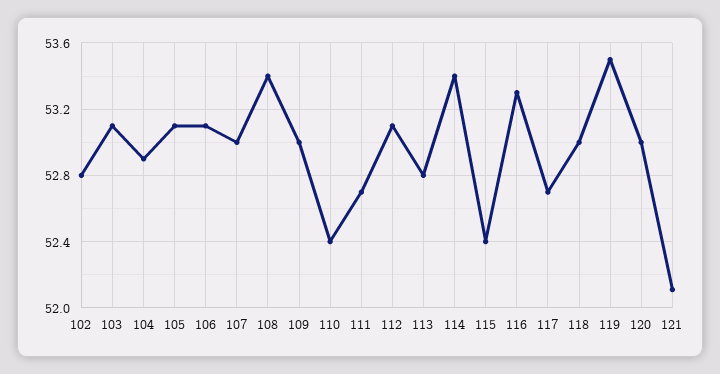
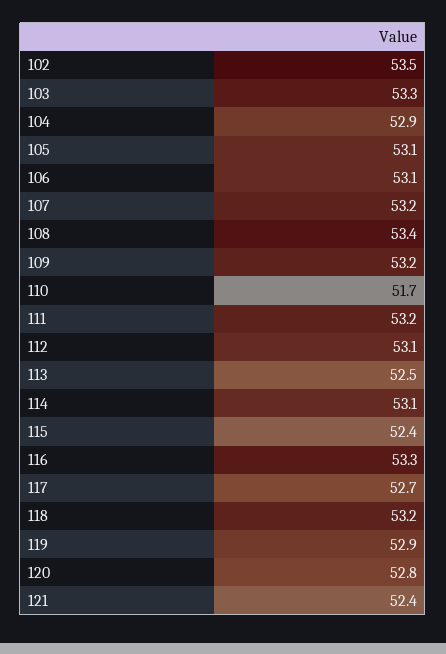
102: 52.8 -> 53.5
103: 53.1 -> 53.3
107: 53 -> 53.2
109: 53 -> 53.2
110: 52.4 -> 51.7
111: 52.7 -> 53.2
113: 52.8 -> 52.5
114: 53.4 -> 53.1
118: 53 -> 53.2
119: 53.5 -> 52.9
120: 53 -> 52.8
121: 52.1 -> 52.4

